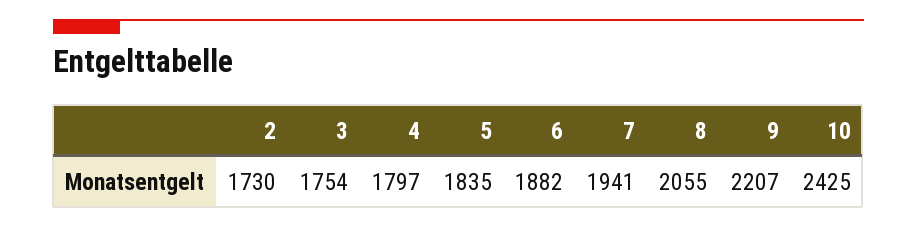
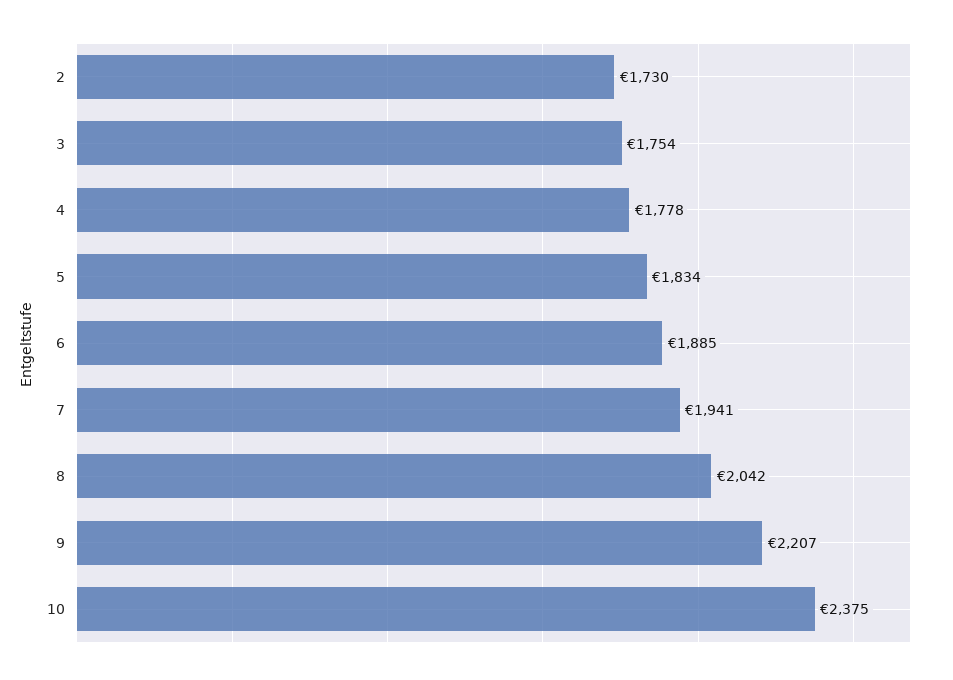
4: 1797 -> 1778
5: 1835 -> 1834
6: 1882 -> 1885
8: 2055 -> 2042
10: 2425 -> 2375

